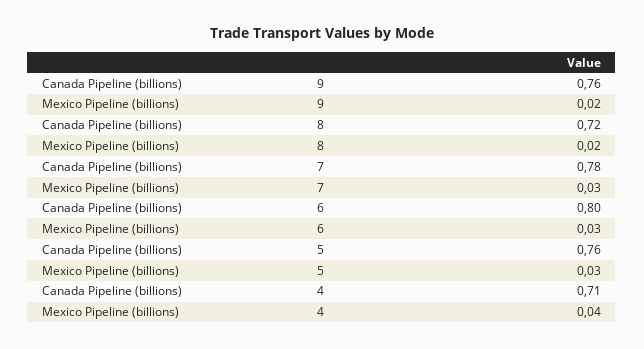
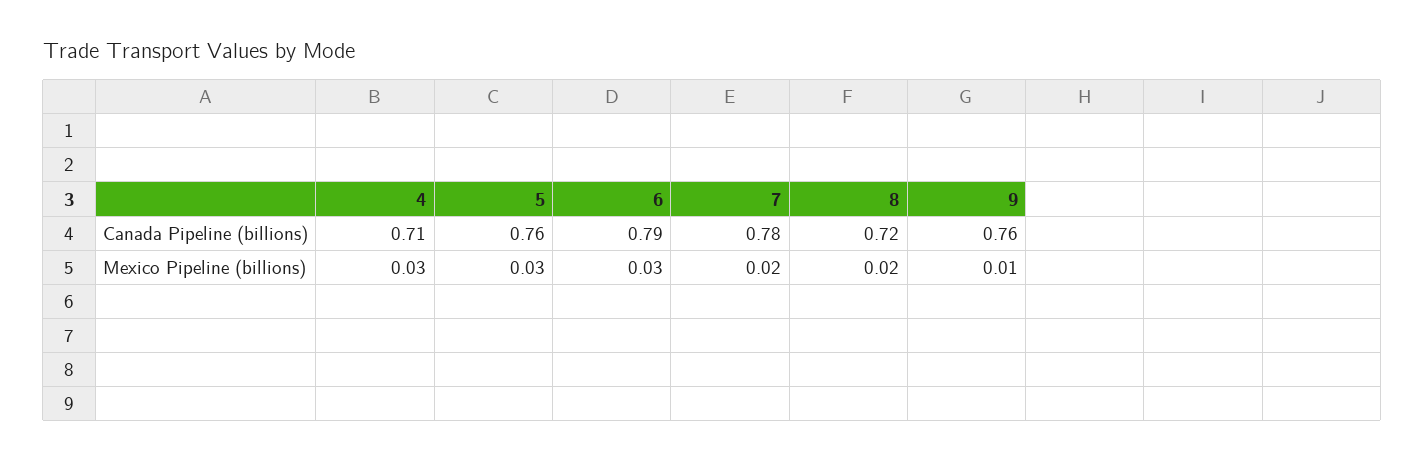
Mexico Pipeline (billions), 9: 0.02 -> 0.01
Mexico Pipeline (billions), 7: 0.03 -> 0.02
Canada Pipeline (billions), 6: 0.8 -> 0.79
Mexico Pipeline (billions), 4: 0.04 -> 0.03

